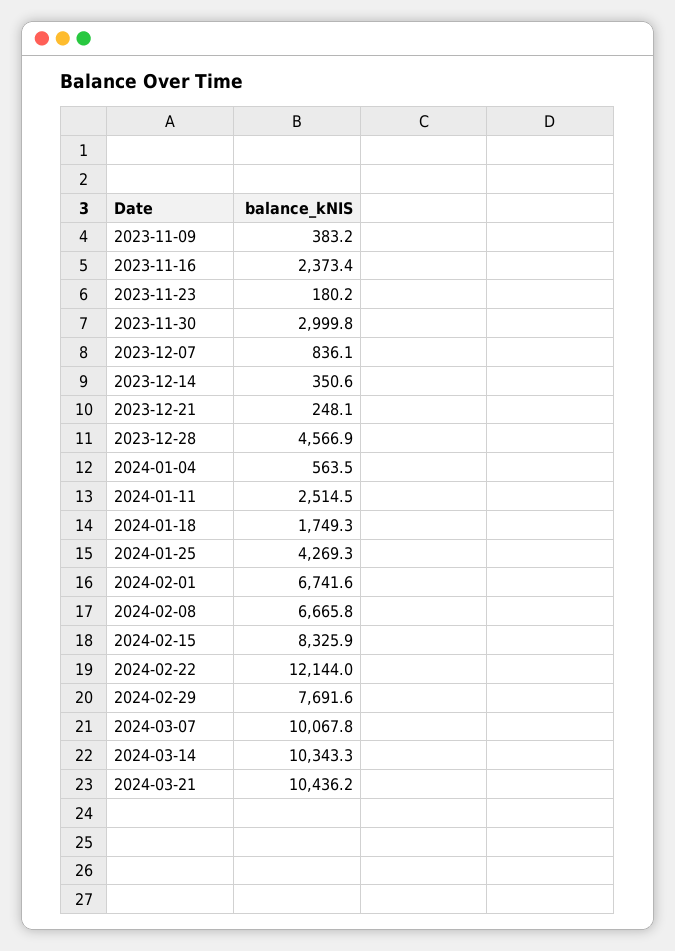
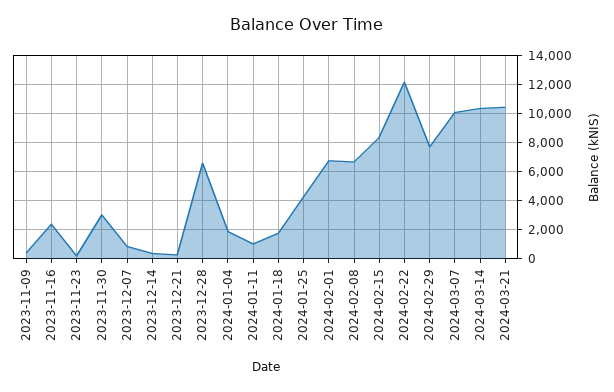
2023-12-28: 4566.9 -> 6500
2024-01-04: 563.5 -> 2000
2024-01-11: 2514.5 -> 1000

